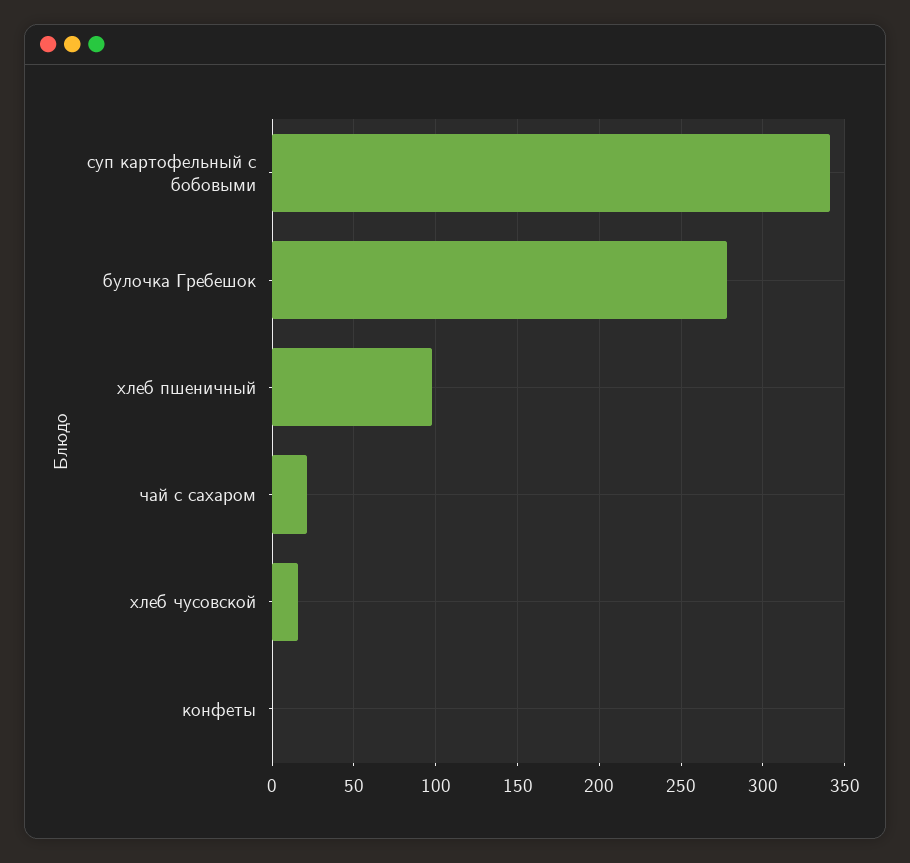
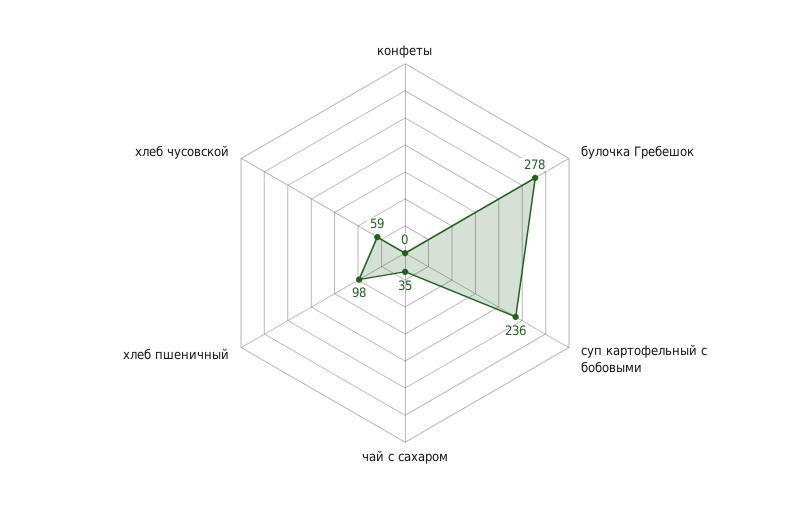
суп картофельный с бобовыми: 340 -> 236
чай с сахаром: 20 -> 35
хлеб чусовской: 15 -> 59

